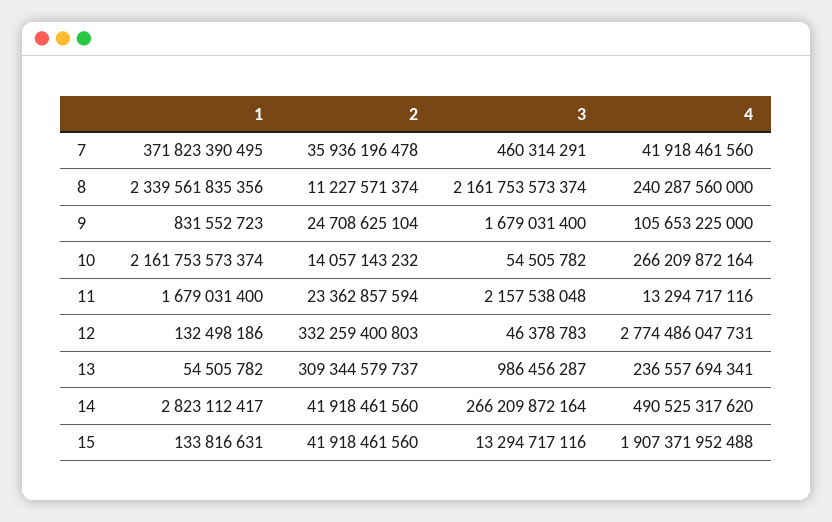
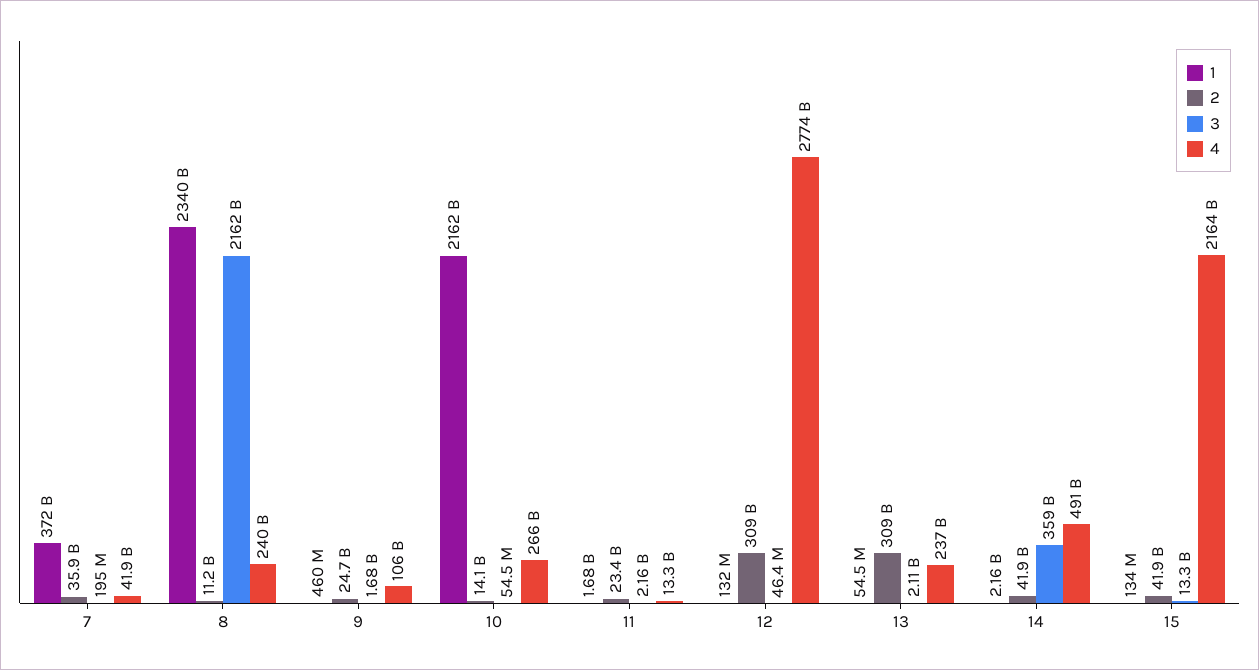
3, 7: 460314291 -> 195000000
1, 9: 831552723 -> 460000000
2, 12: 332259400803 -> 309000000000
3, 13: 986456287 -> 2110000000
1, 14: 2823112417 -> 2160000000
3, 14: 266209872164 -> 359000000000
4, 15: 1907371952488 -> 2164000000000

